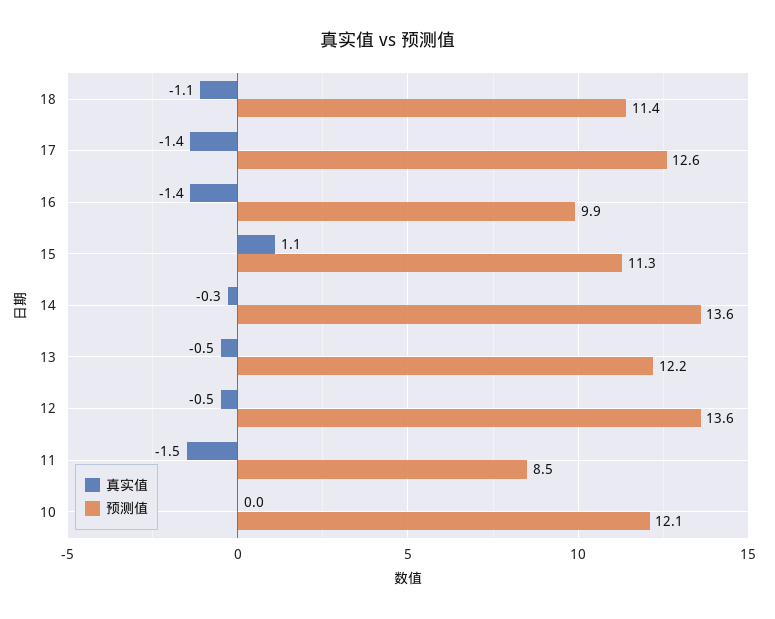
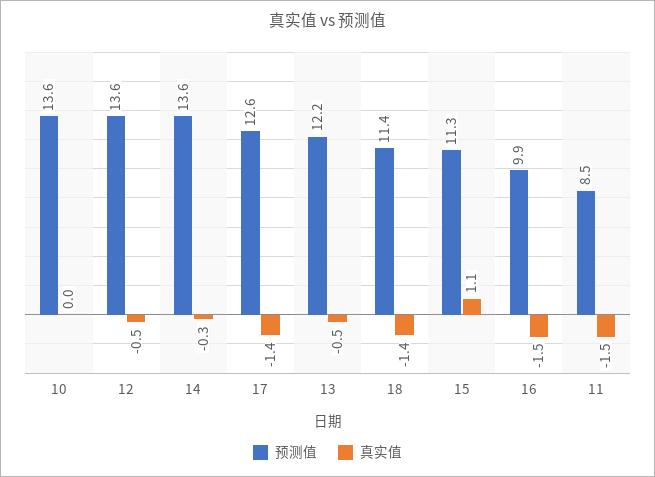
真实值, 18: -1.1 -> -1.4
真实值, 16: -1.4 -> -1.5
预测值, 10: 12.1 -> 13.6

